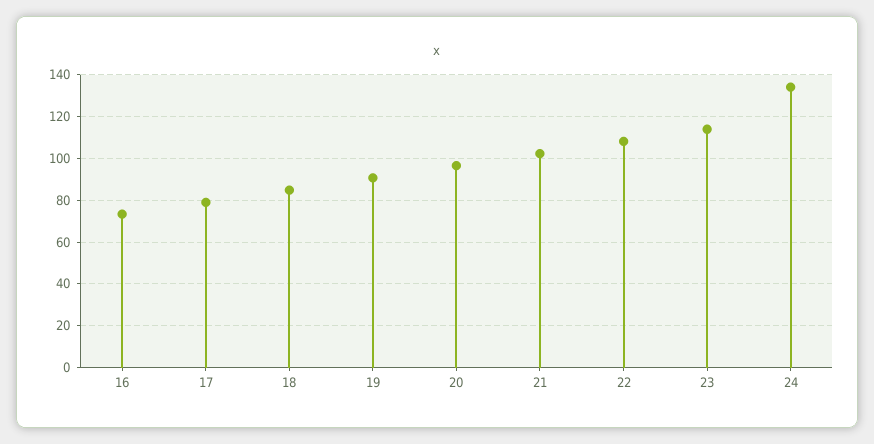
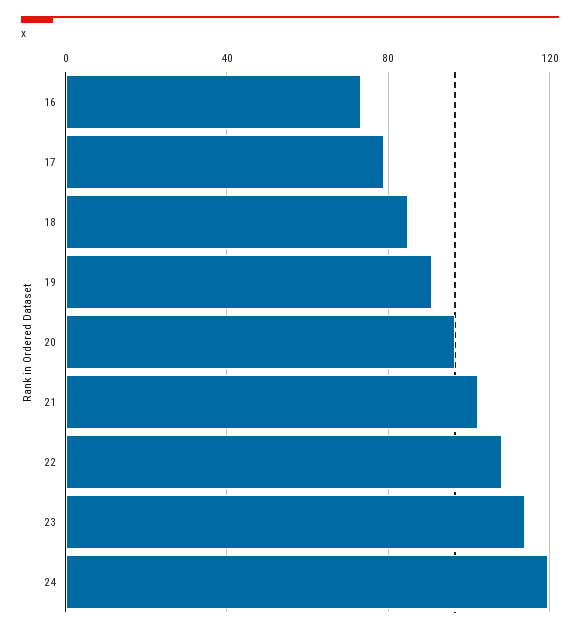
24: 135 -> 120

